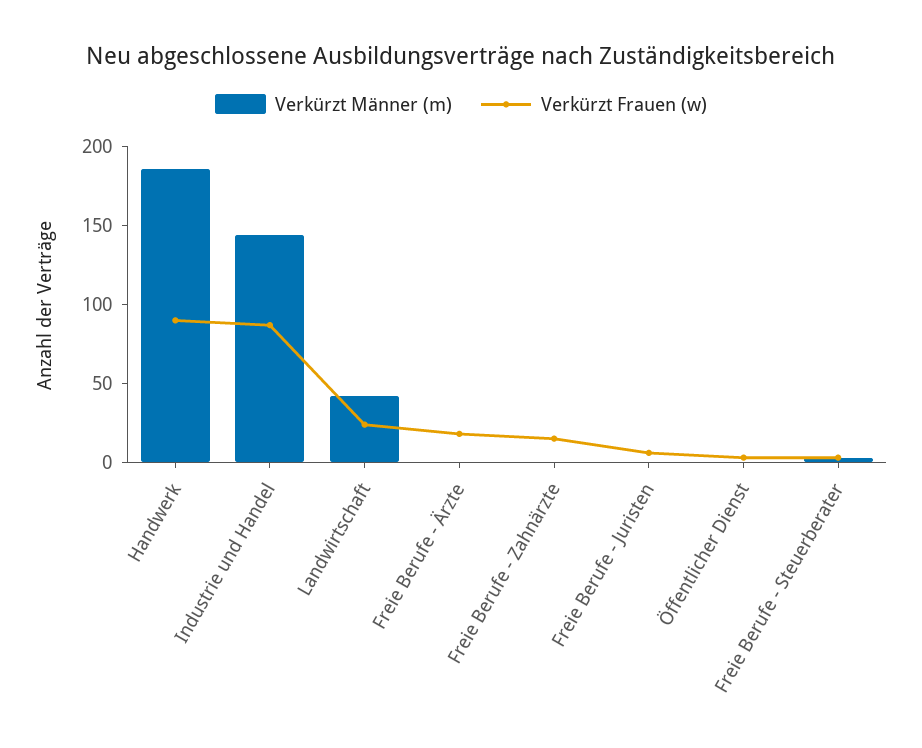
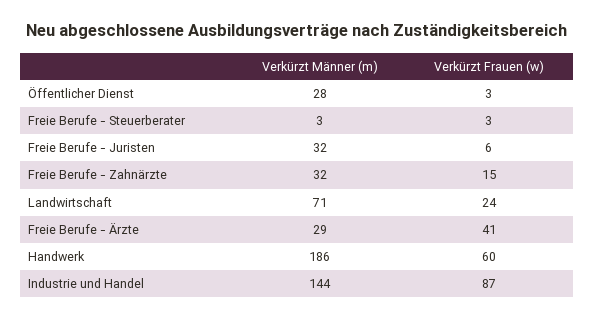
Verkürzt Frauen (w), Handwerk: 90 -> 60
Verkürzt Männer (m), Landwirtschaft: 40 -> 71
Verkürzt Männer (m), Freie Berufe - Ärzte: 0 -> 29
Verkürzt Frauen (w), Freie Berufe - Ärzte: 20 -> 41
Verkürzt Männer (m), Freie Berufe - Zahnärzte: 0 -> 32
Verkürzt Männer (m), Freie Berufe - Juristen: 0 -> 32
Verkürzt Männer (m), Öffentlicher Dienst: 0 -> 28

